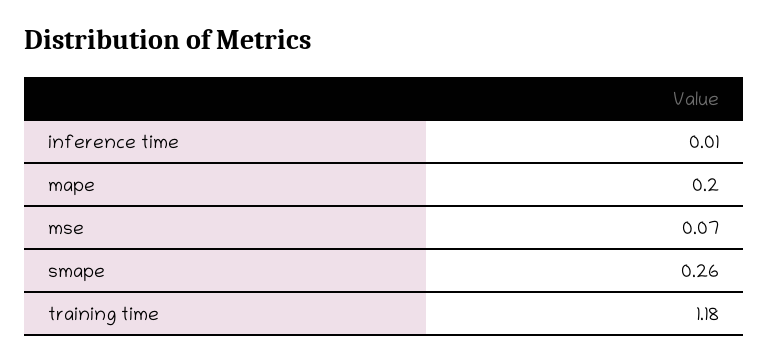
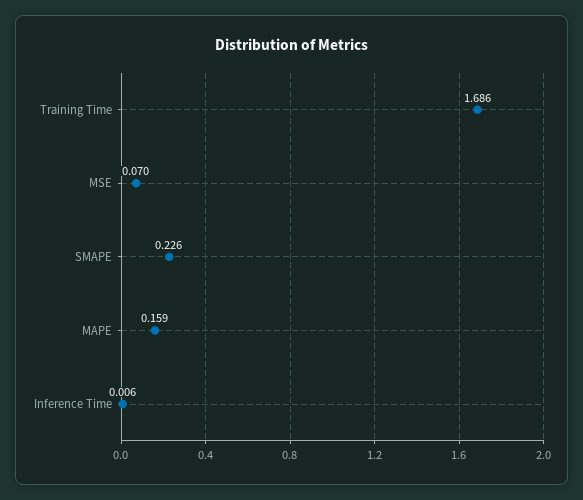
mape: 0.2 -> 0.159
smape: 0.26 -> 0.226
training time: 1.18 -> 1.686

